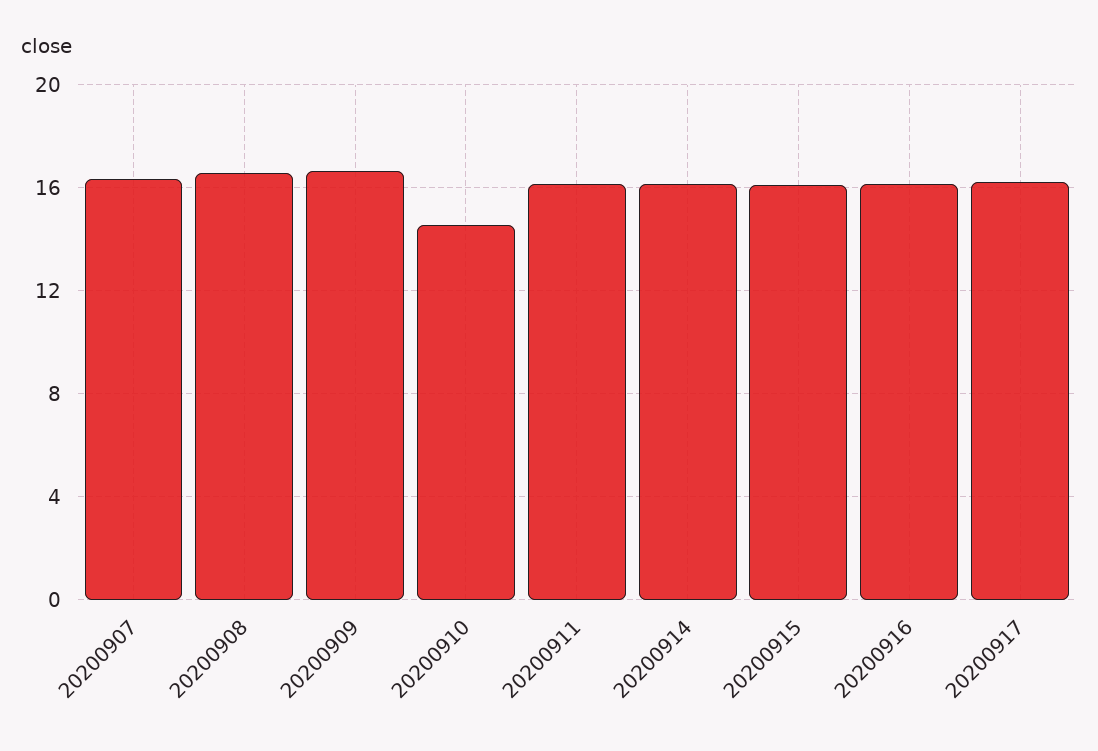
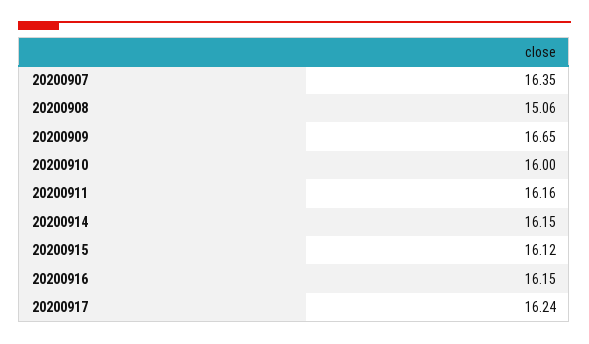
20200908: 16.5 -> 15.06
20200910: 14.5 -> 16

